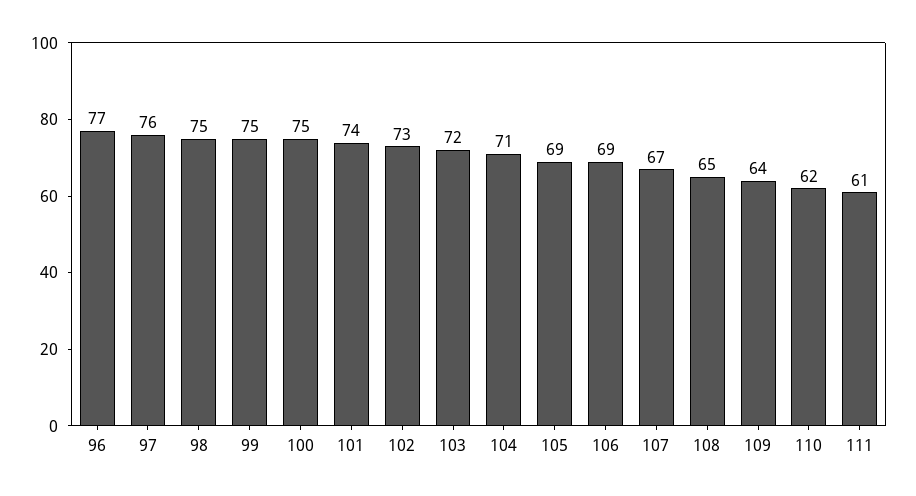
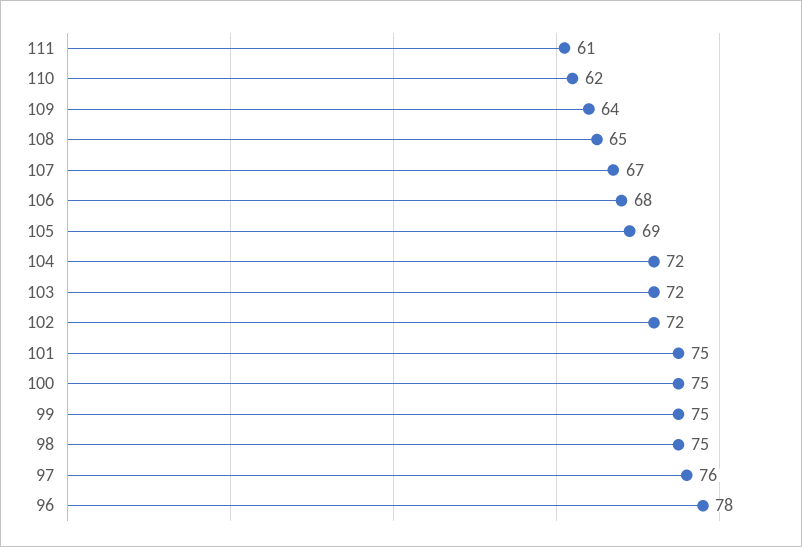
96: 77 -> 78
101: 74 -> 75
102: 73 -> 72
104: 71 -> 72
106: 69 -> 68

